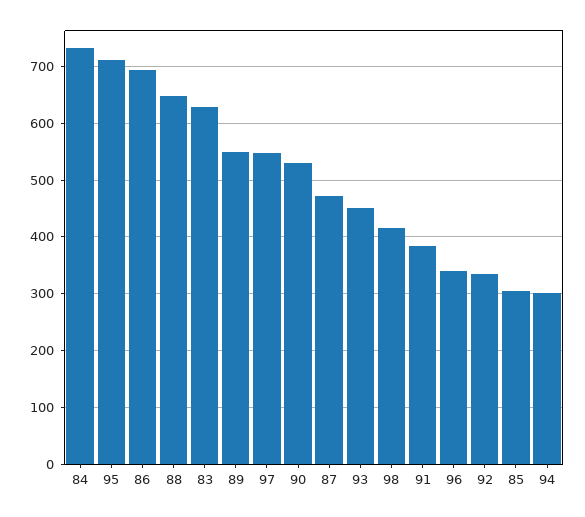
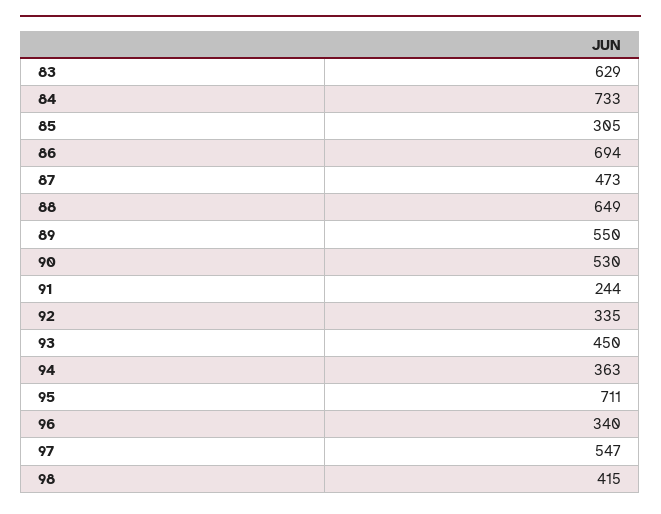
91: 380 -> 244
94: 300 -> 363

